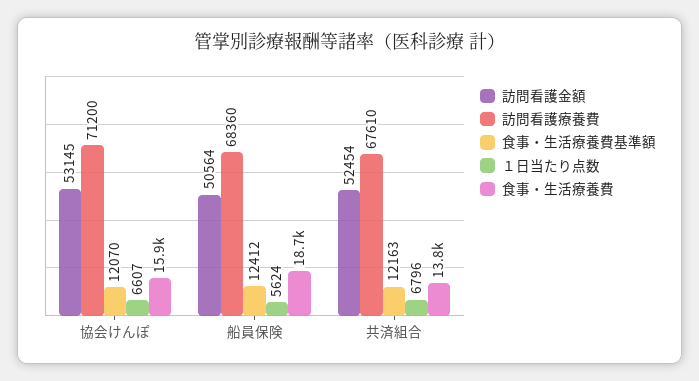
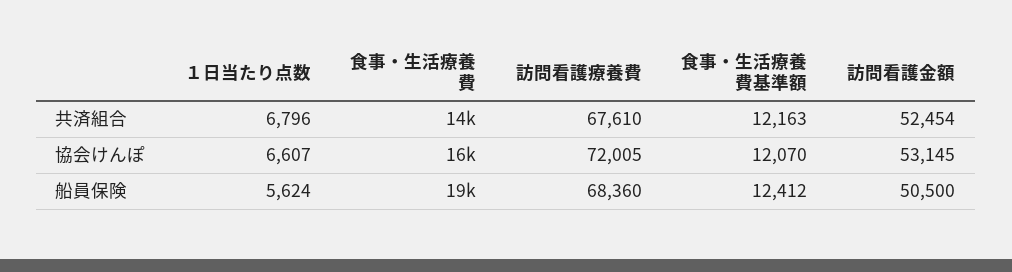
訪問看護療養費, 協会けんぽ: 71200 -> 72005
訪問看護金額, 船員保険: 50564 -> 50500

